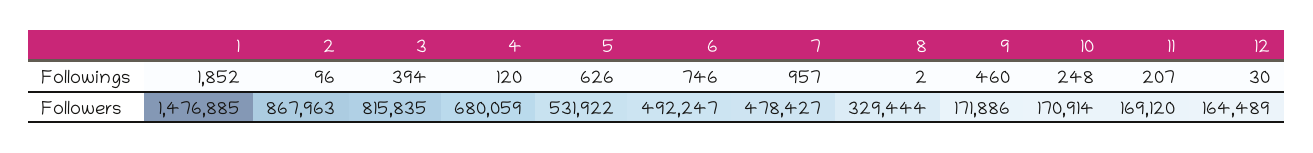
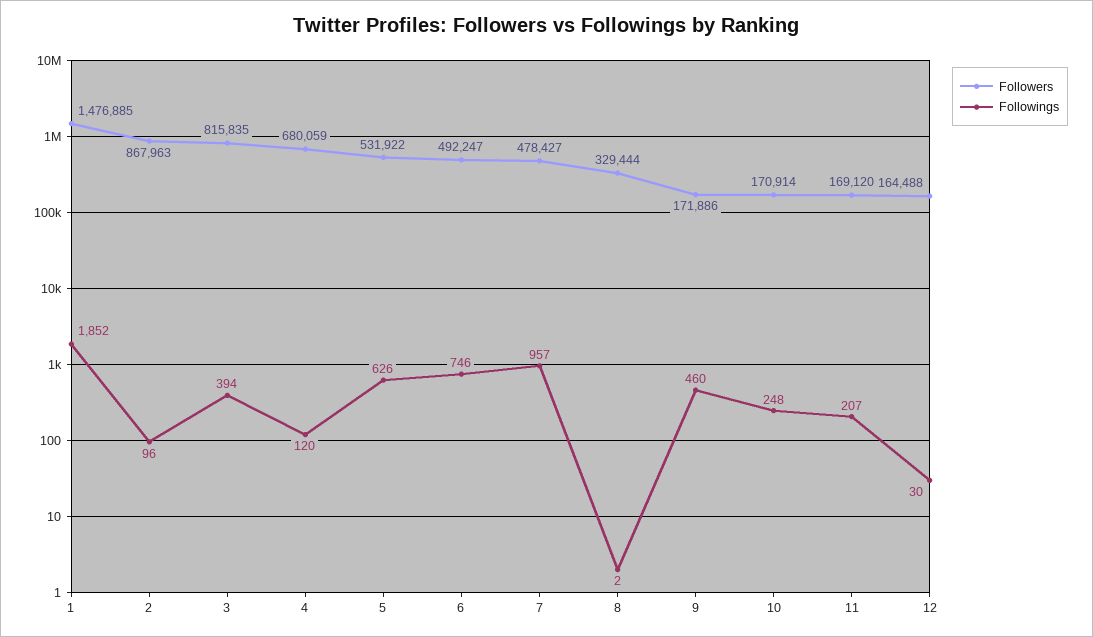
Followers, 12: 164489 -> 164488

